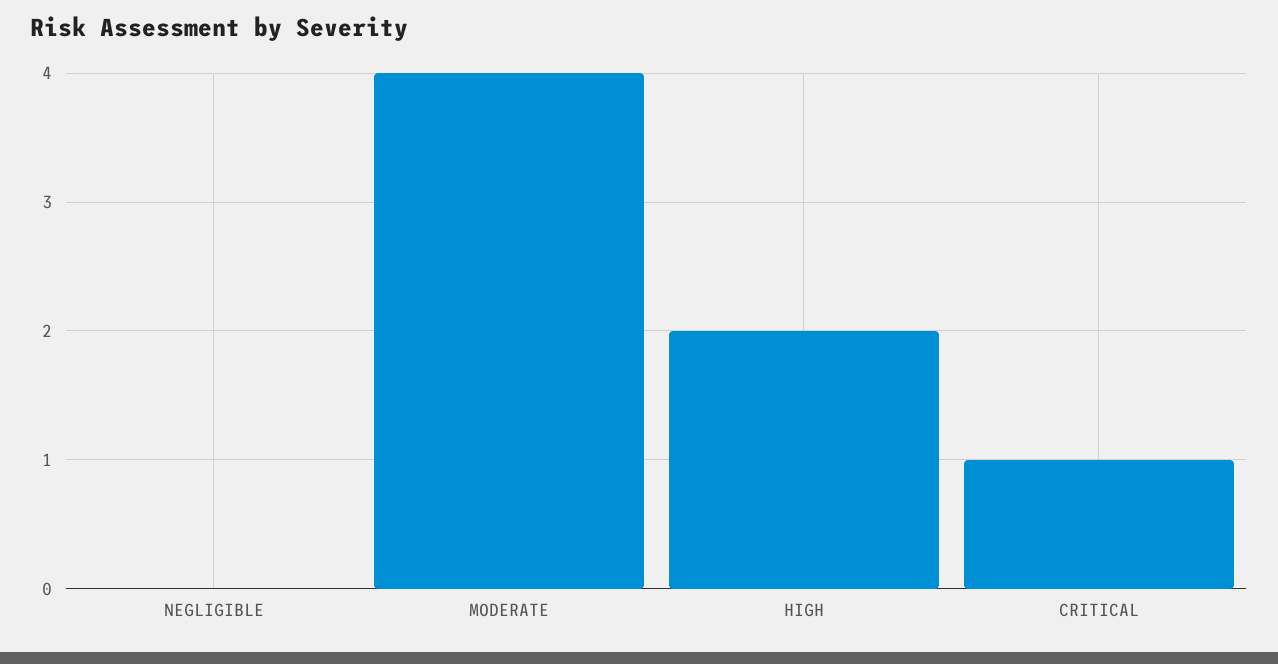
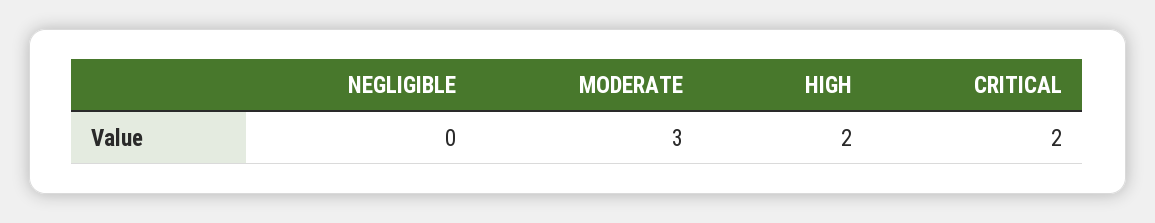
MODERATE: 4 -> 3
CRITICAL: 1 -> 2

